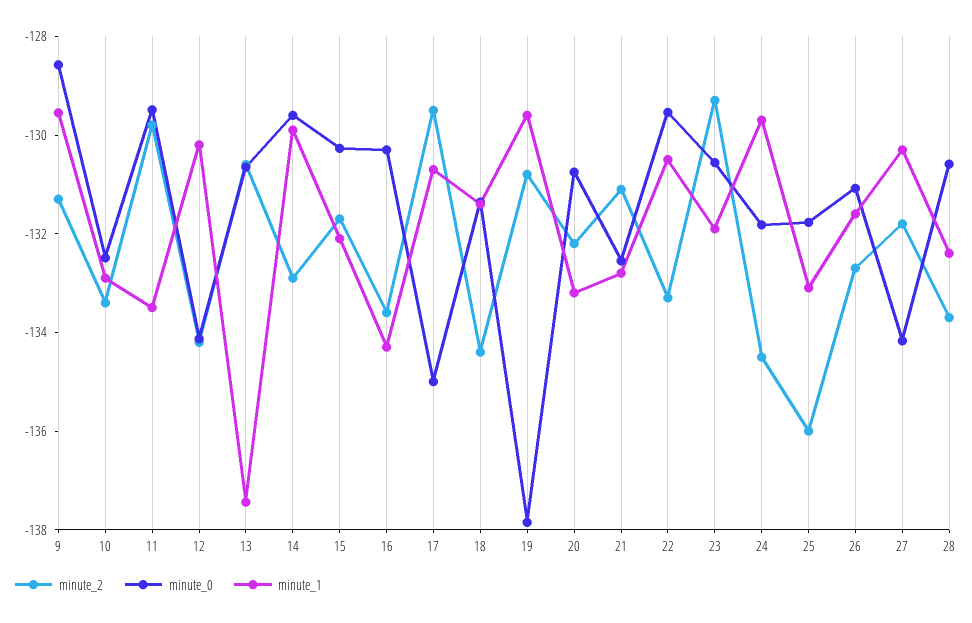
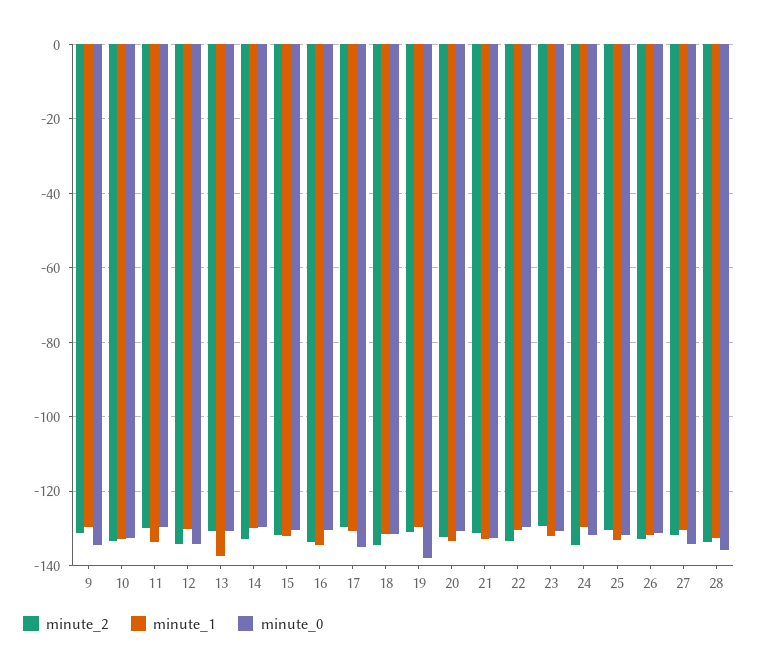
minute_0, 9: -128.5 -> -134
minute_2, 25: -136 -> -130
minute_0, 28: -130.5 -> -136

